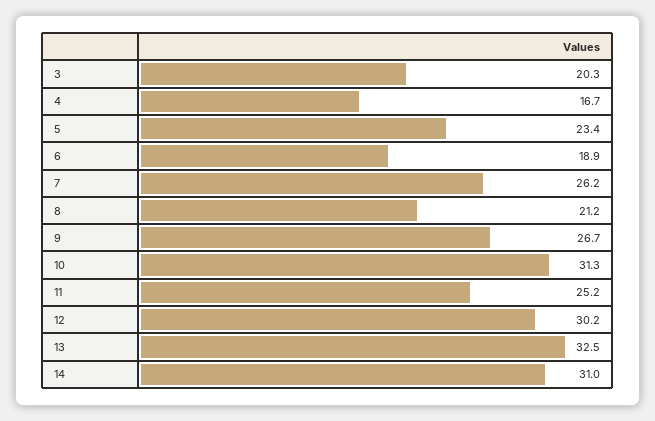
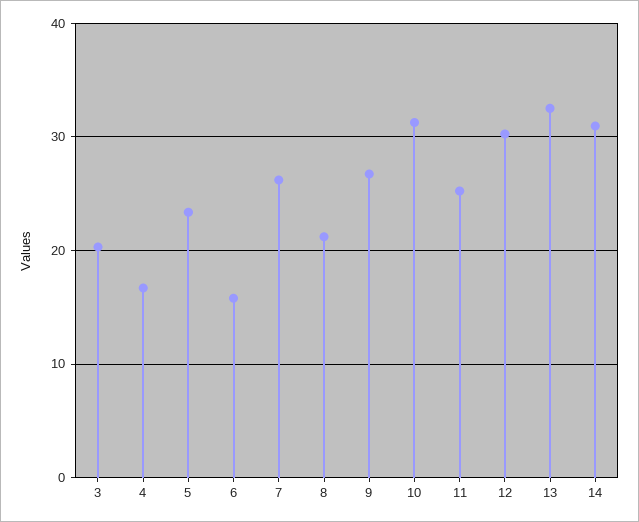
6: 18.9 -> 16

